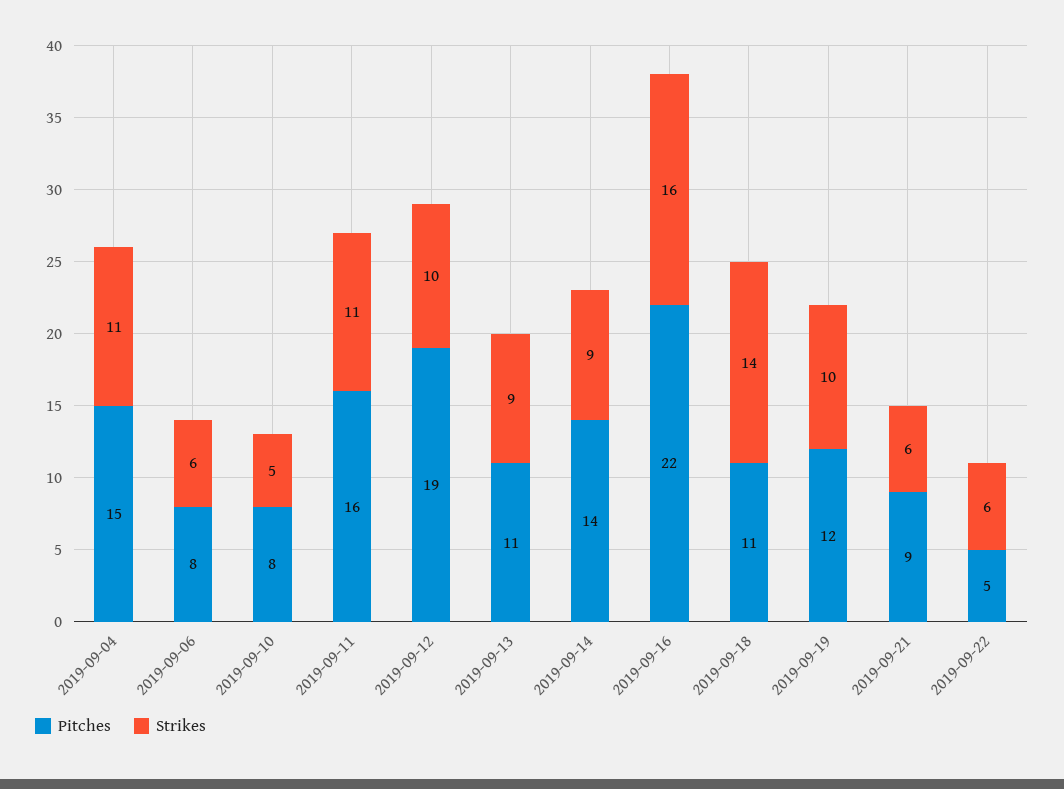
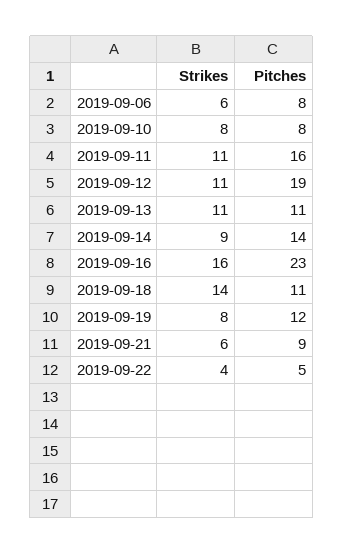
Pitches, 2019-09-04: 15 -> none
Strikes, 2019-09-04: 11 -> none
Strikes, 2019-09-10: 5 -> 8
Strikes, 2019-09-12: 10 -> 11
Strikes, 2019-09-13: 9 -> 11
Pitches, 2019-09-16: 22 -> 23
Strikes, 2019-09-19: 10 -> 8
Strikes, 2019-09-22: 6 -> 4

